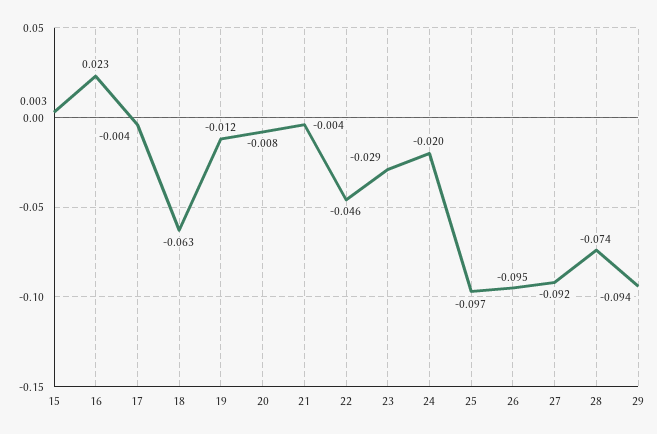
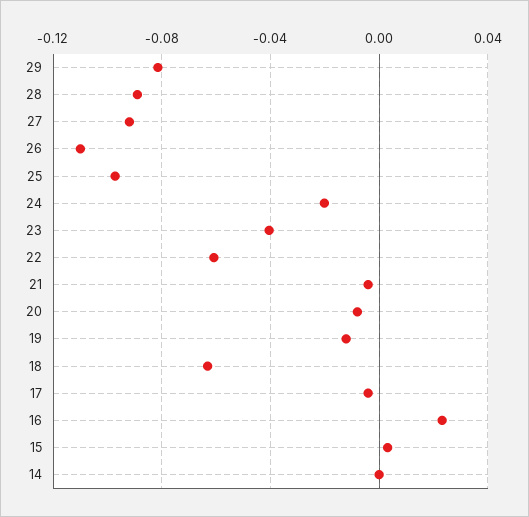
22: -0.046 -> -0.06
23: -0.029 -> -0.04
26: -0.095 -> -0.11
28: -0.074 -> -0.09
29: -0.094 -> -0.08
14: none -> 0

